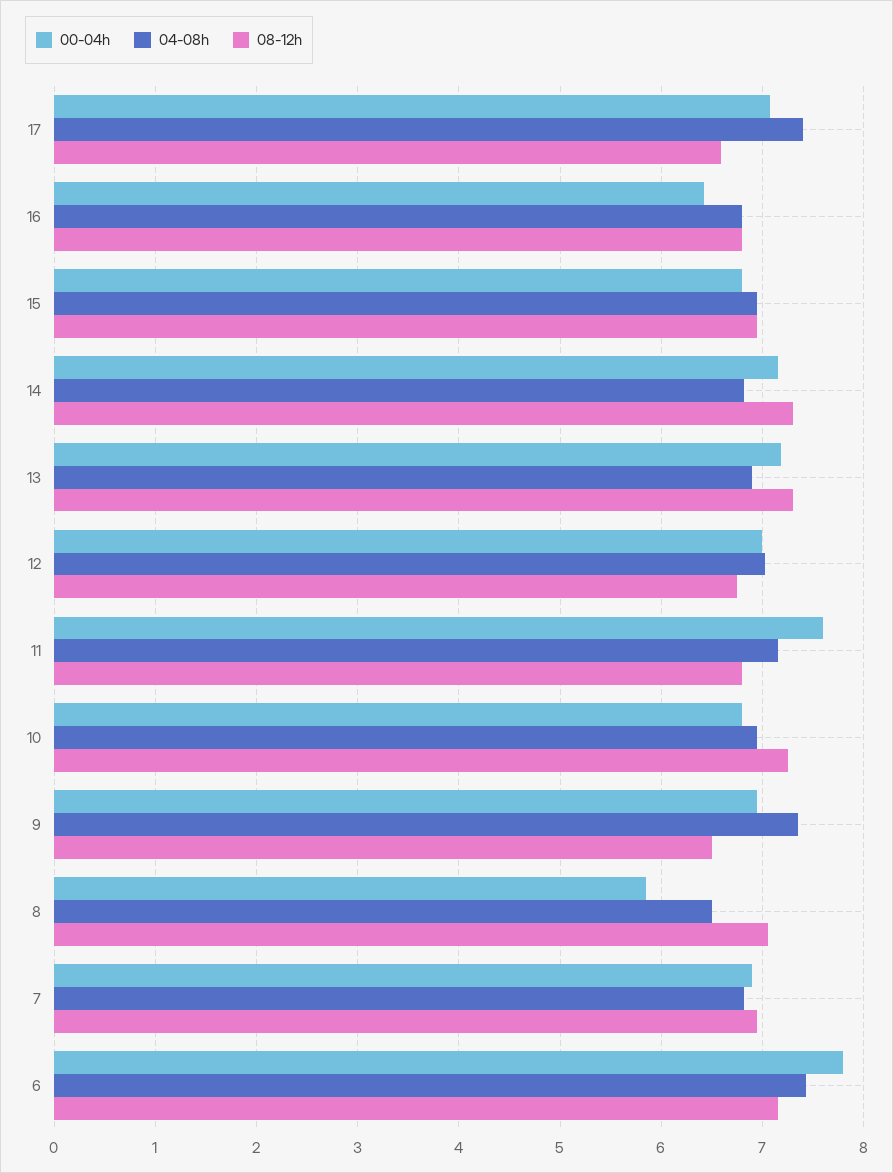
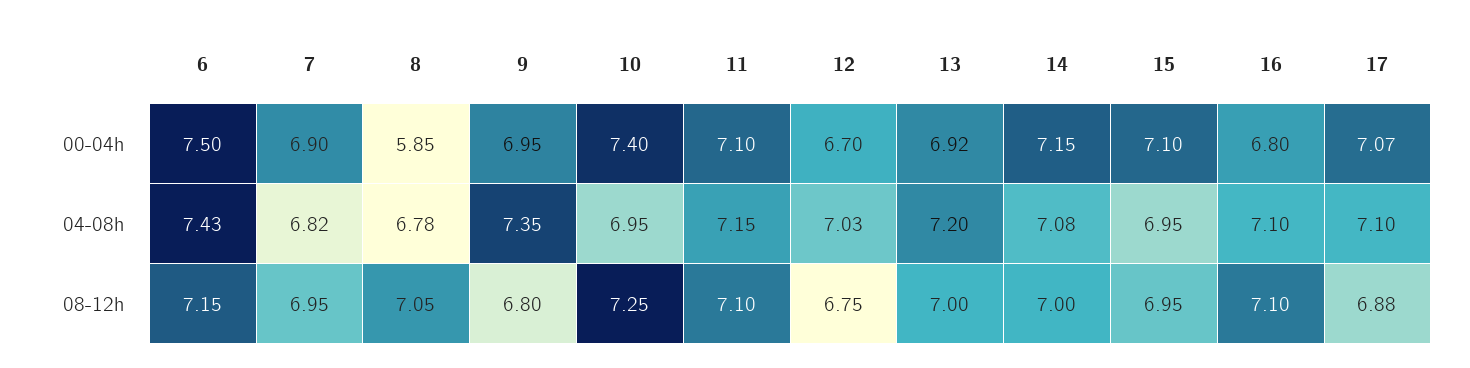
04-08h, 17: 7.4 -> 7.1
08-12h, 17: 6.6 -> 6.88
00-04h, 16: 6.4 -> 6.8
04-08h, 16: 6.8 -> 7.1
08-12h, 16: 6.8 -> 7.1
00-04h, 15: 6.8 -> 7.1
04-08h, 14: 6.8 -> 7.08
08-12h, 14: 7.3 -> 7
00-04h, 13: 7.2 -> 6.92
04-08h, 13: 6.9 -> 7.2
08-12h, 13: 7.3 -> 7
00-04h, 12: 7 -> 6.7
00-04h, 11: 7.6 -> 7.1
08-12h, 11: 6.8 -> 7.1
00-04h, 10: 6.8 -> 7.4
08-12h, 9: 6.5 -> 6.8
04-08h, 8: 6.5 -> 6.78
00-04h, 6: 7.8 -> 7.5

